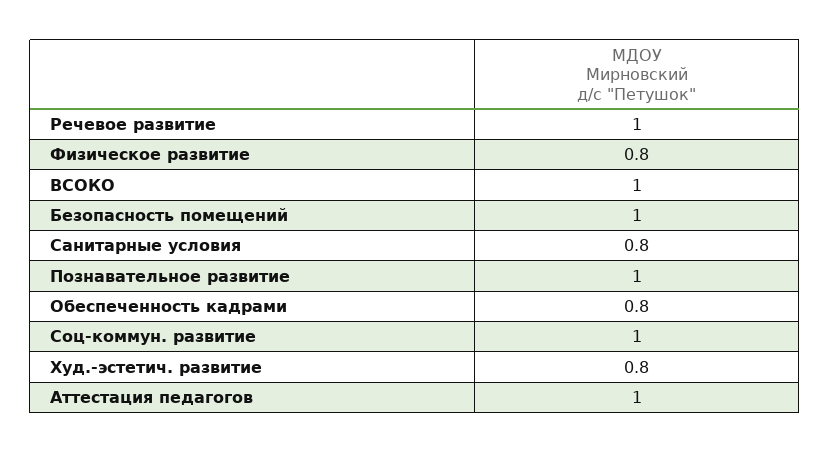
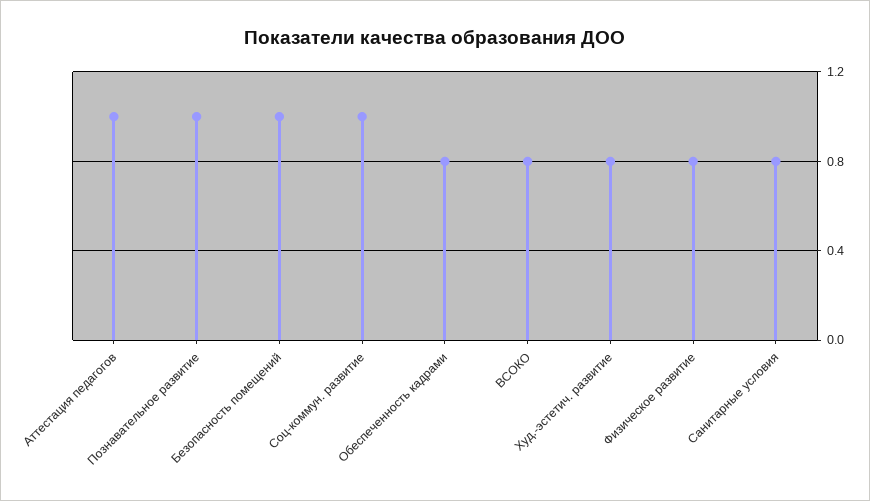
Речевое развитие: 1 -> none
ВСОКО: 1 -> 0.8

